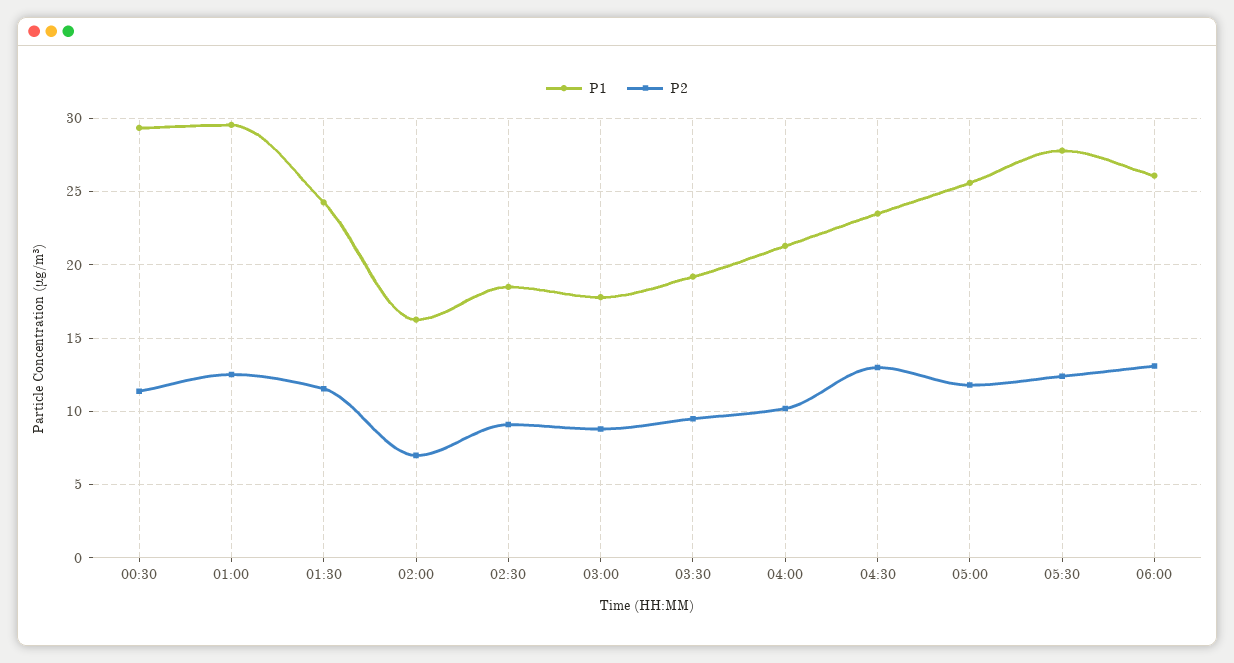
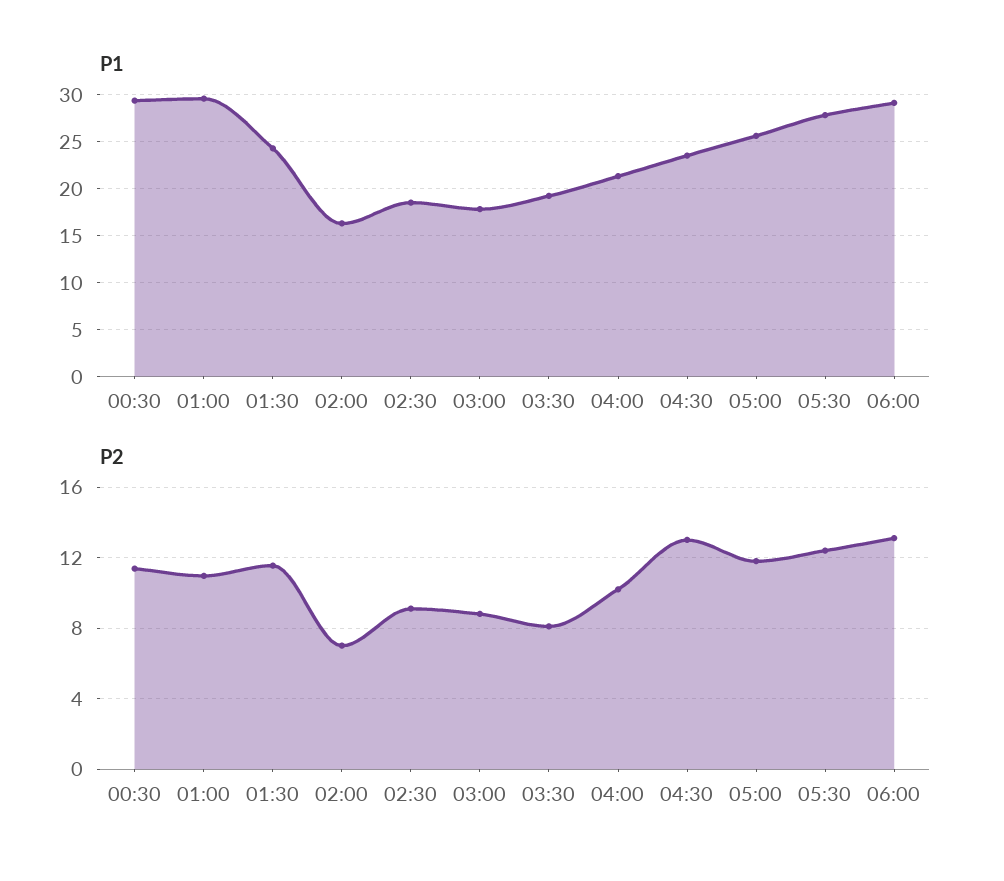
P2, 01:00: 12.5 -> 11
P2, 03:30: 9.5 -> 8
P1, 06:00: 26 -> 29

